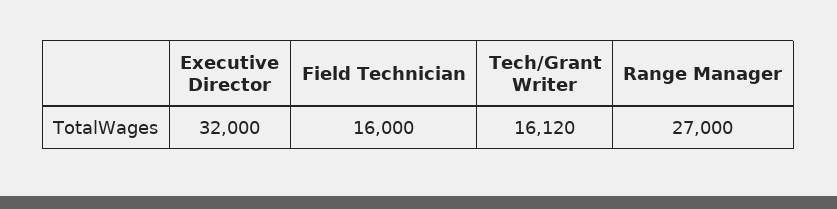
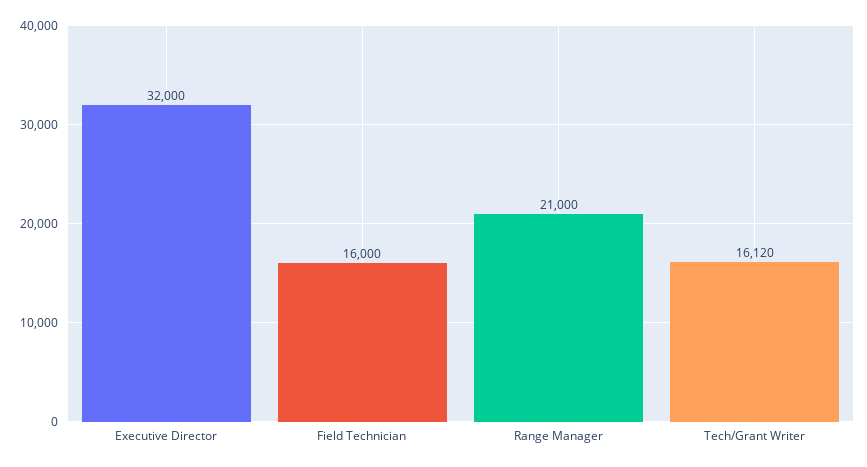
Range Manager: 27000 -> 21000

